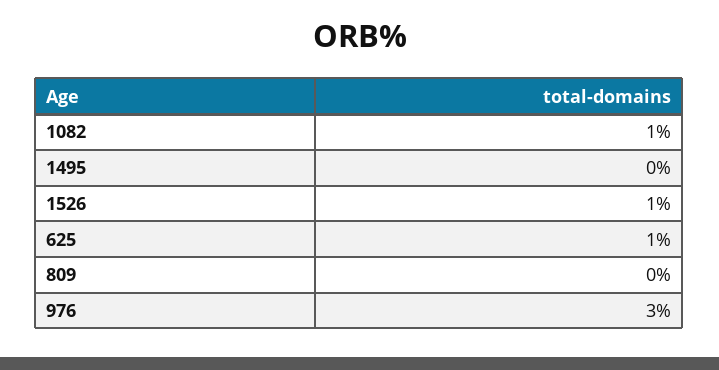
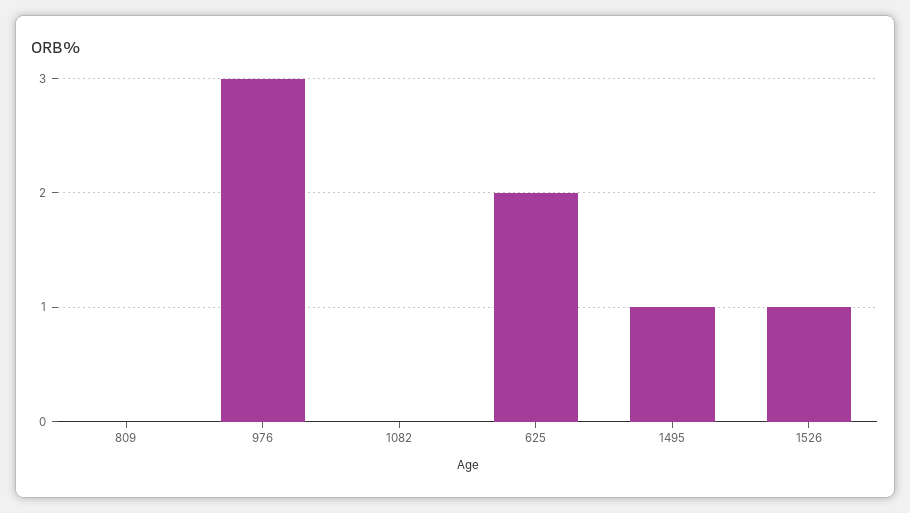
1082: 1 -> 0
1495: 0 -> 1
625: 1 -> 2

